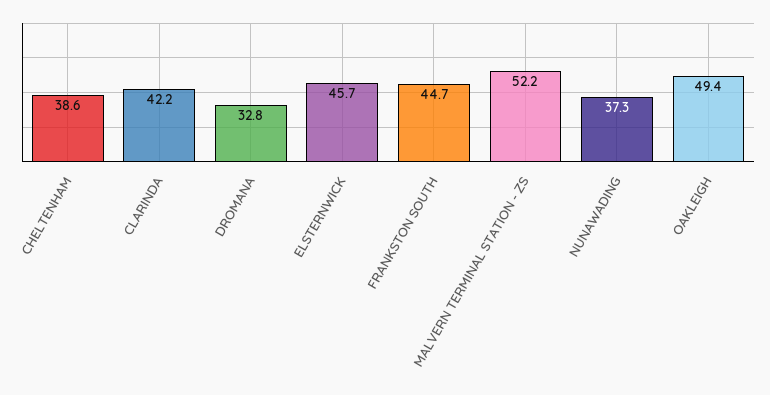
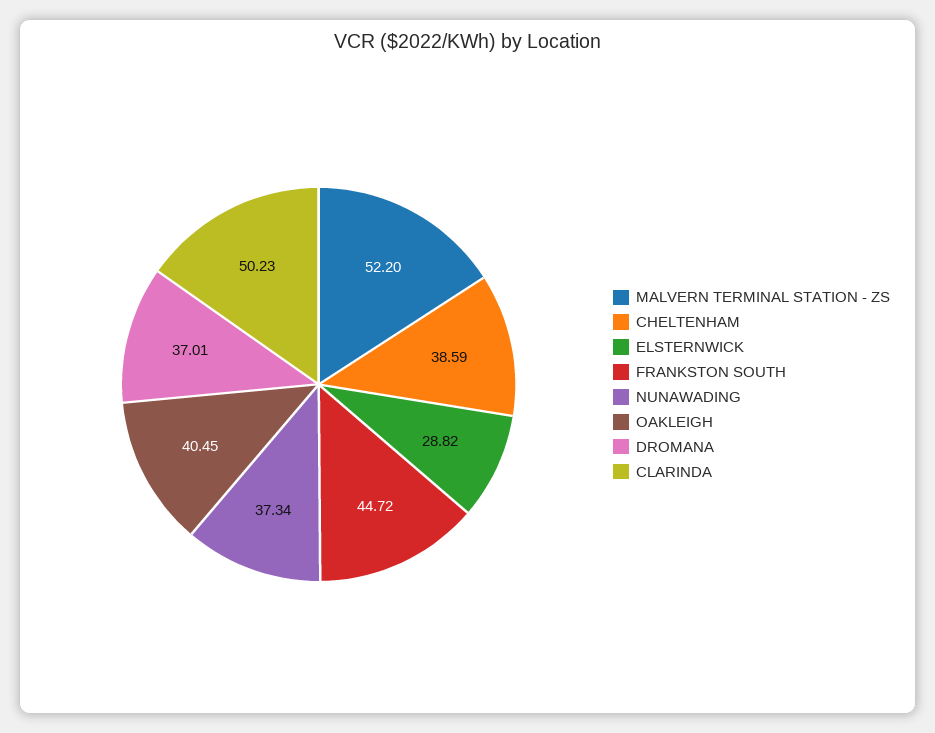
CLARINDA: 42.2 -> 50.23
DROMANA: 32.8 -> 37.01
ELSTERNWICK: 45.7 -> 28.82
OAKLEIGH: 49.4 -> 40.45

